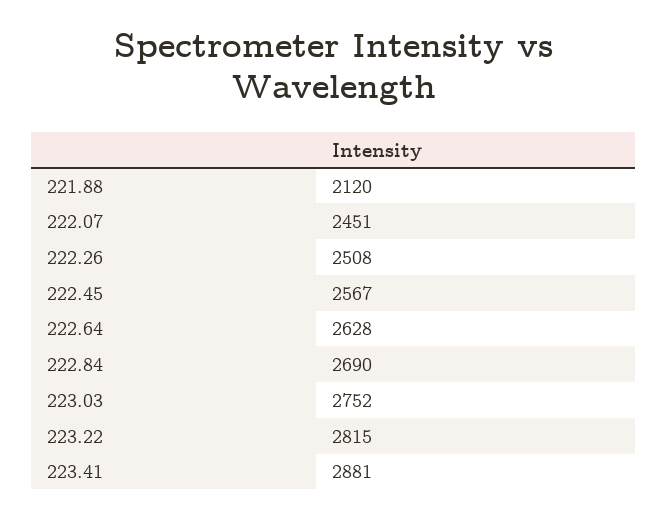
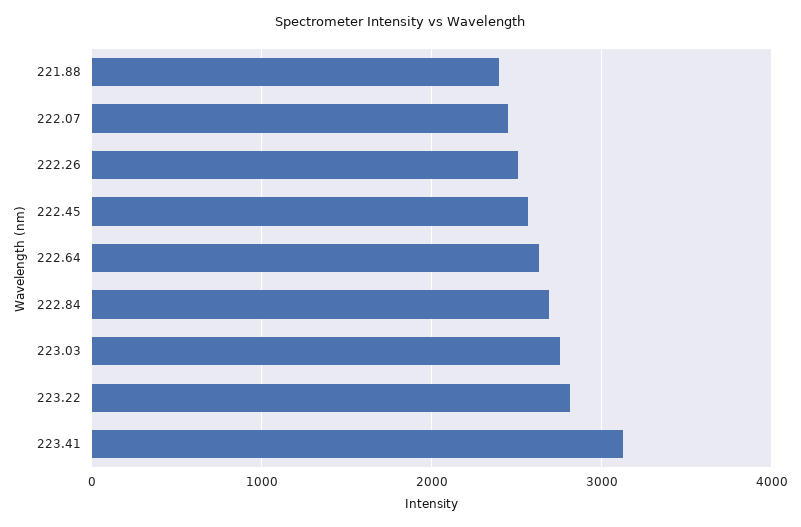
221.88: 2120 -> 2400
223.41: 2881 -> 3100

